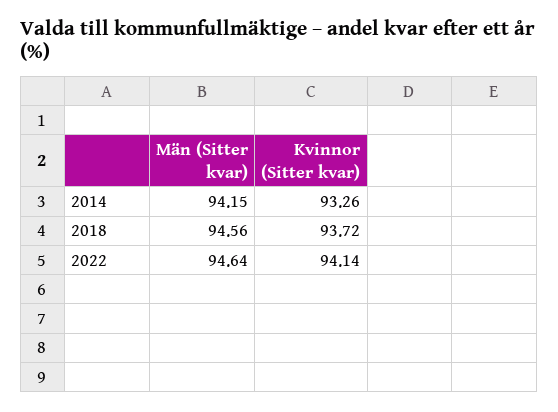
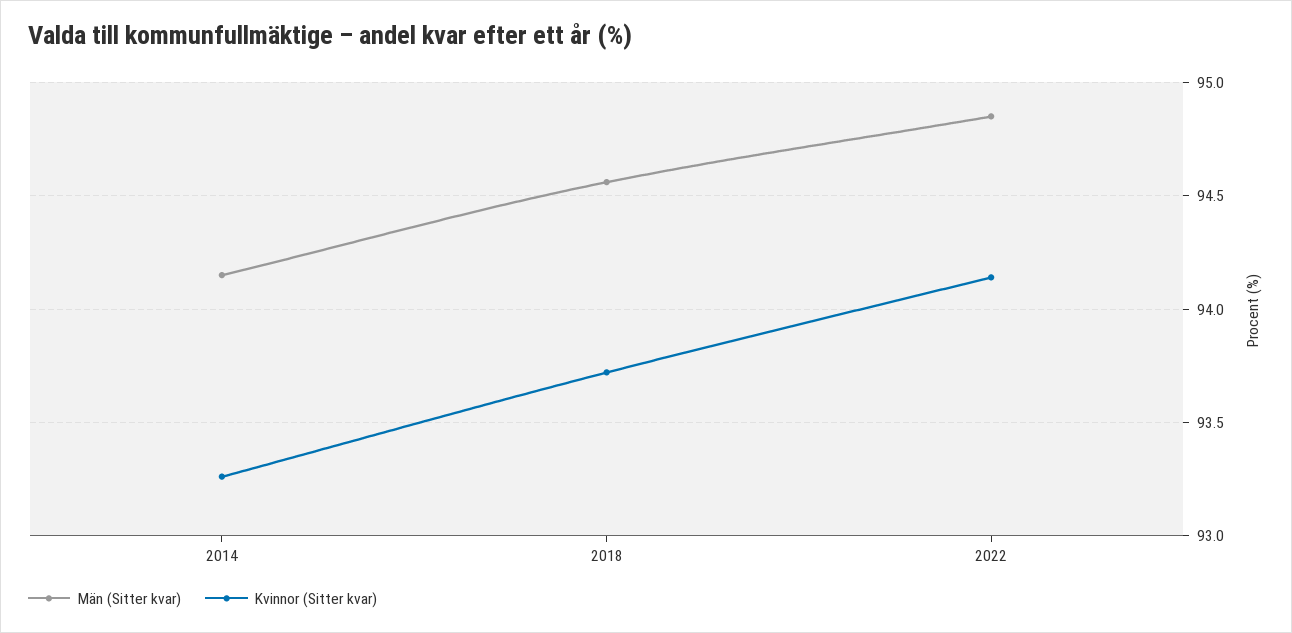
Män (Sitter kvar), 2022: 94.64 -> 94.85

